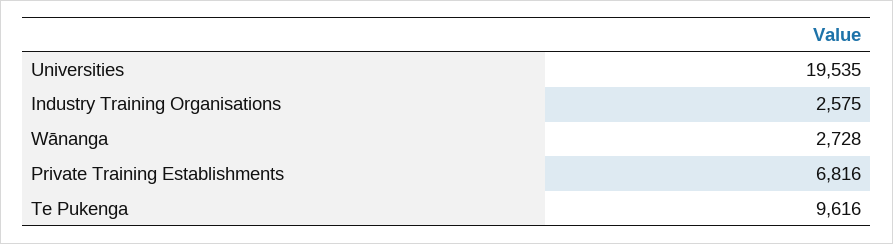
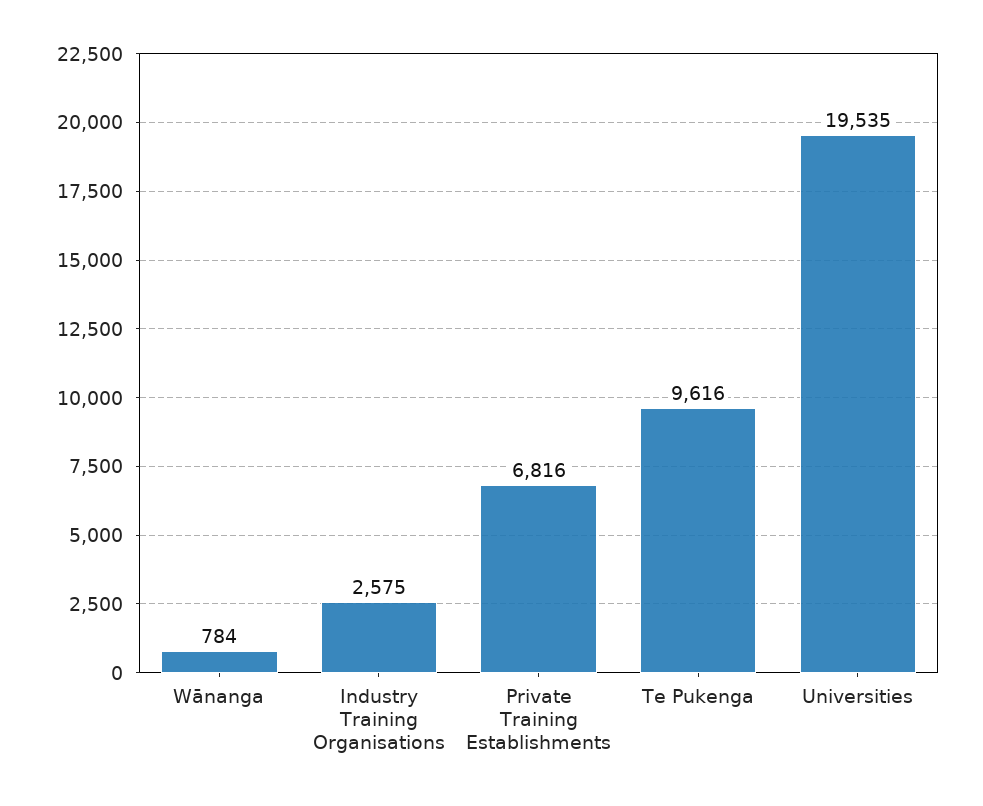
Wānanga: 2728 -> 784

